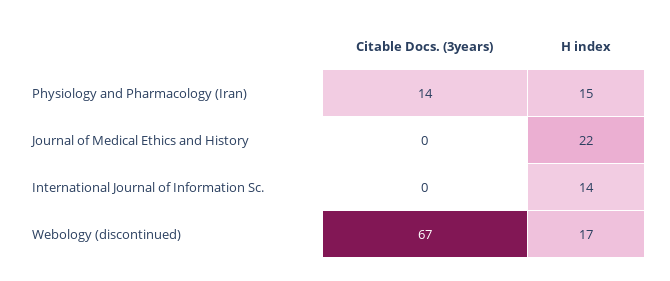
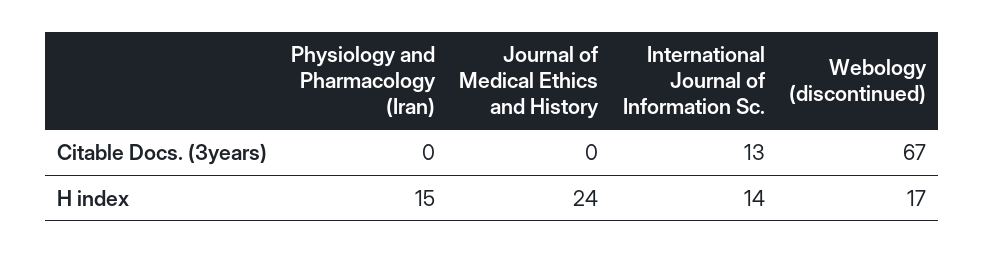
Citable Docs. (3years), Physiology and Pharmacology (Iran): 14 -> 0
H index, Journal of Medical Ethics and History: 22 -> 24
Citable Docs. (3years), International Journal of Information Sc.: 0 -> 13

